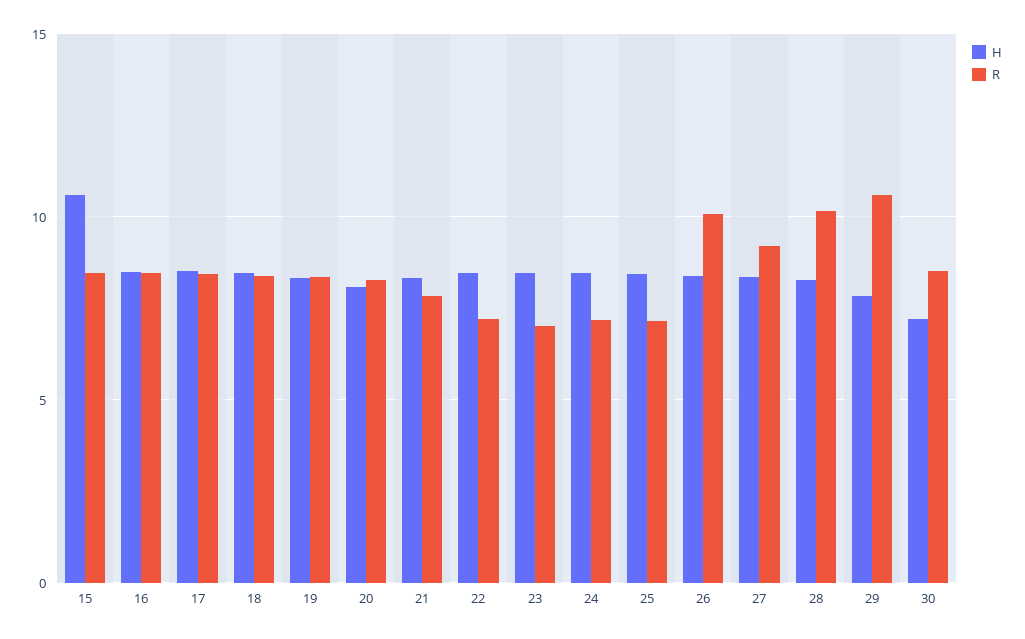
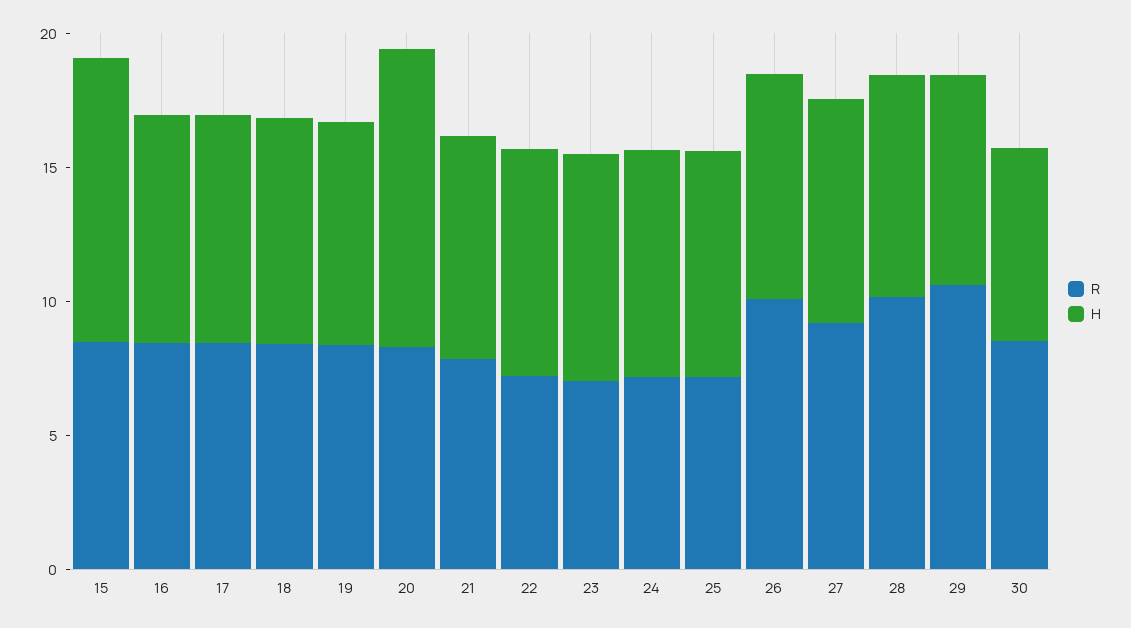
H, 20: 8 -> 11

